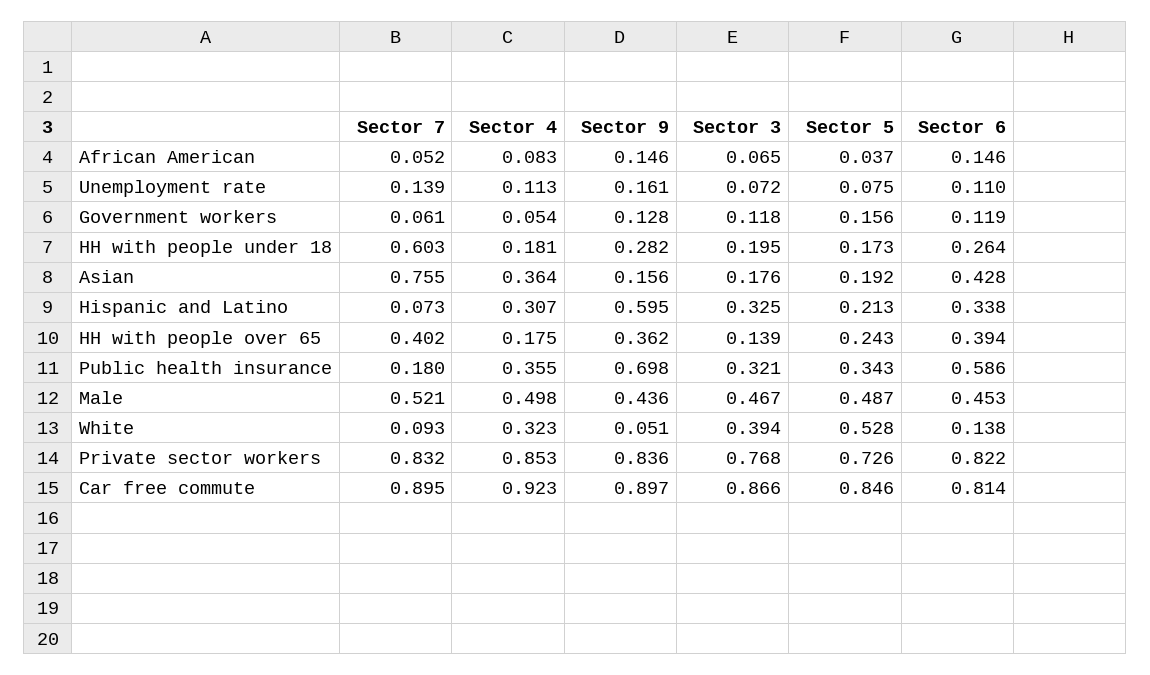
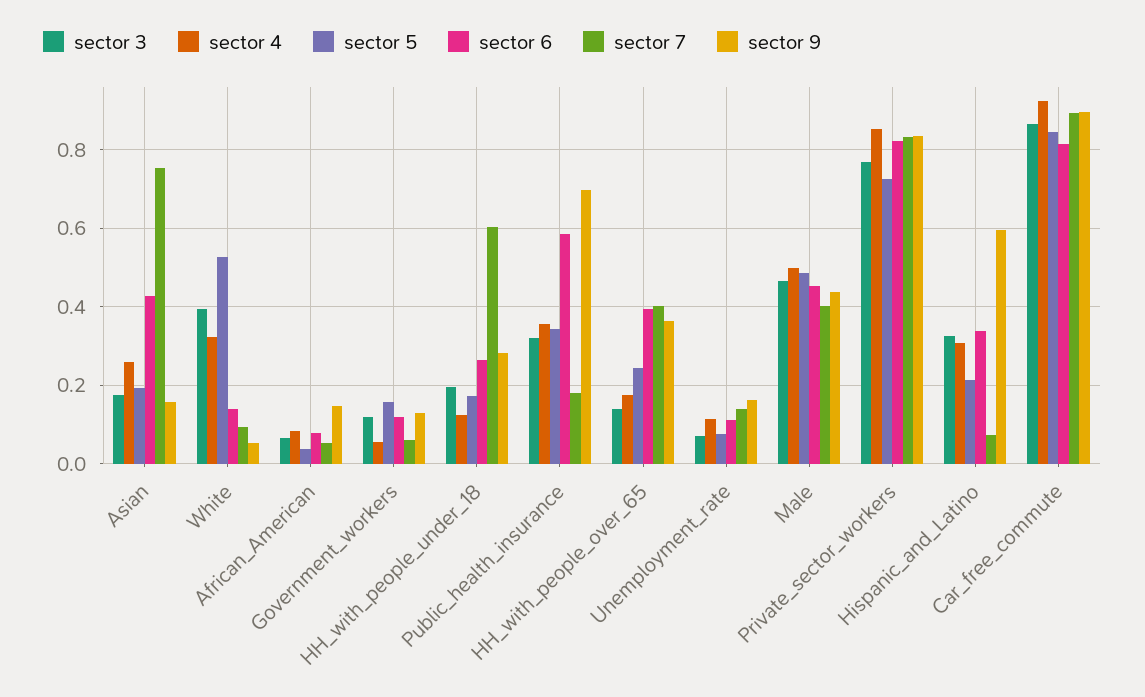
Sector 6, African American: 0.146 -> 0.08
Sector 4, HH with people under 18: 0.181 -> 0.12
Sector 4, Asian: 0.364 -> 0.26
Sector 7, Male: 0.521 -> 0.4

